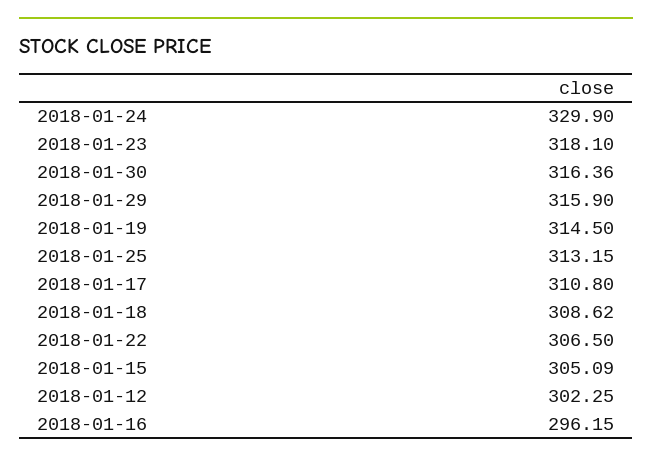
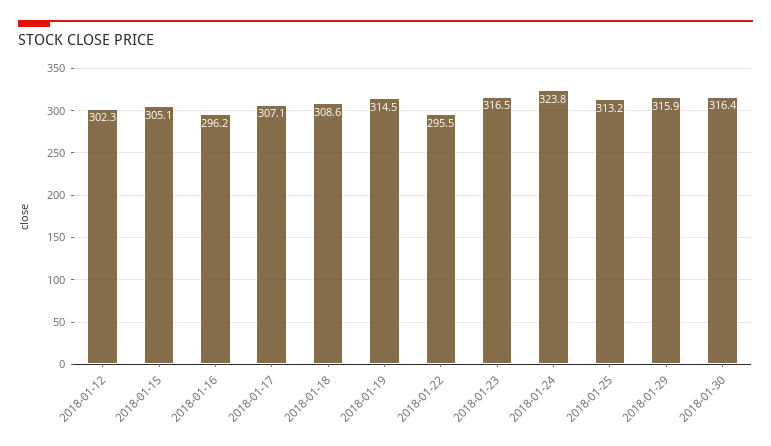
2018-01-24: 329.9 -> 323.8
2018-01-23: 318.1 -> 316.5
2018-01-17: 310.8 -> 307.1
2018-01-22: 306.5 -> 295.5

